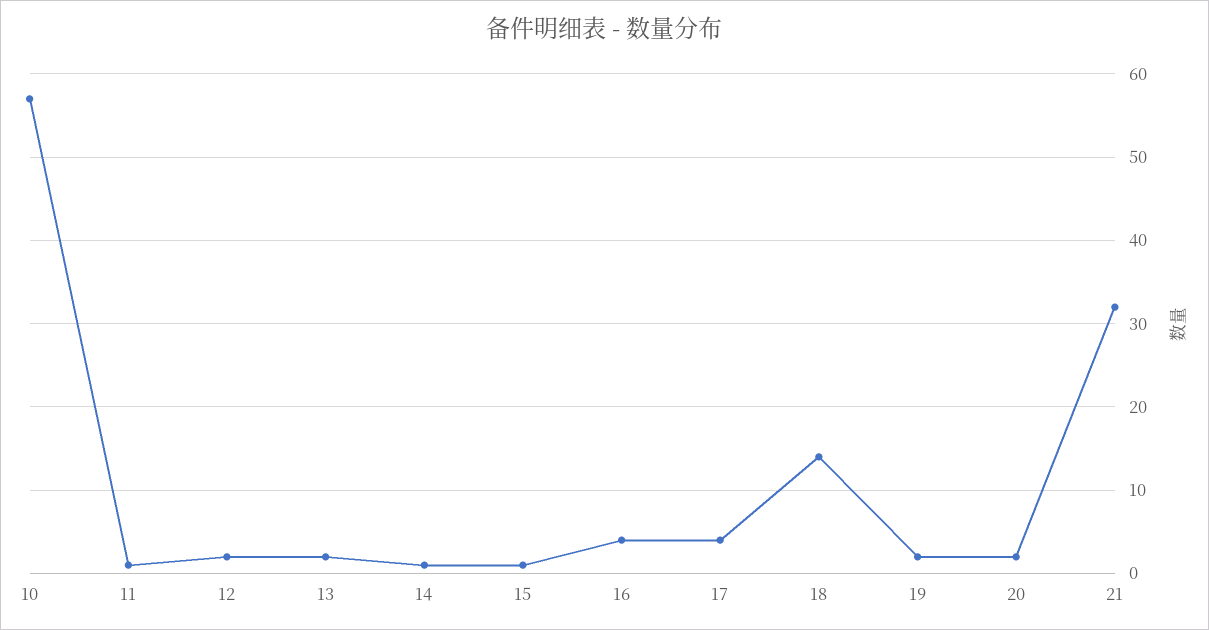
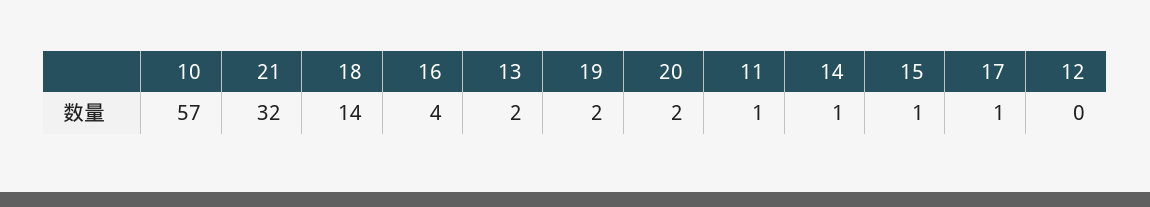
12: 2 -> 0
17: 4 -> 1

